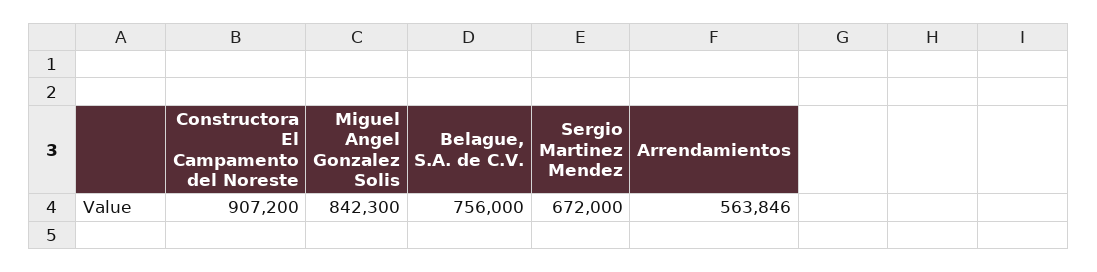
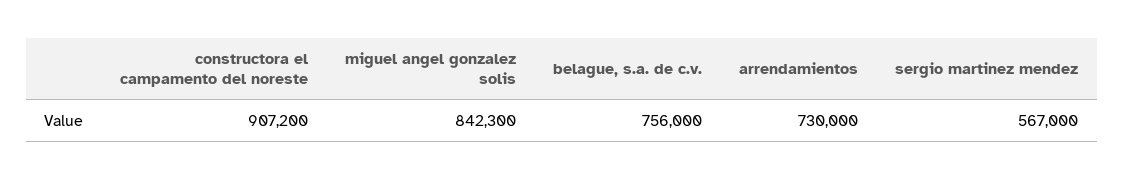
Sergio Martinez Mendez: 672000 -> 567000
Arrendamientos: 563846 -> 730000

